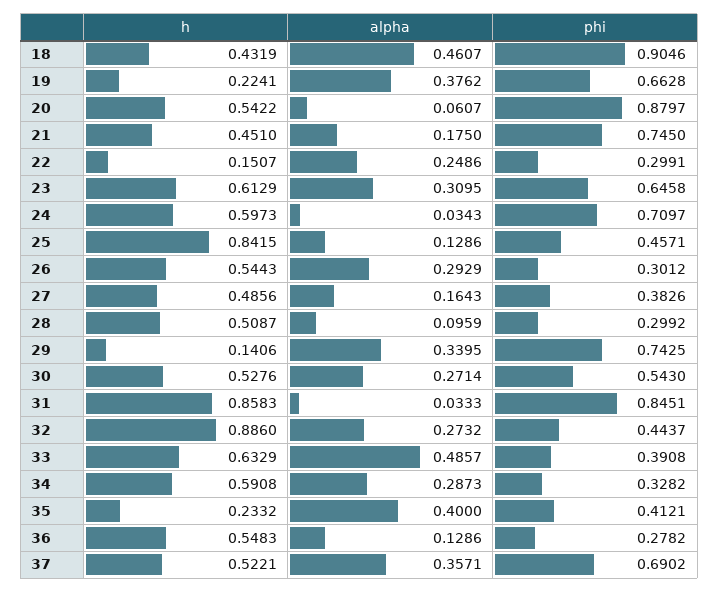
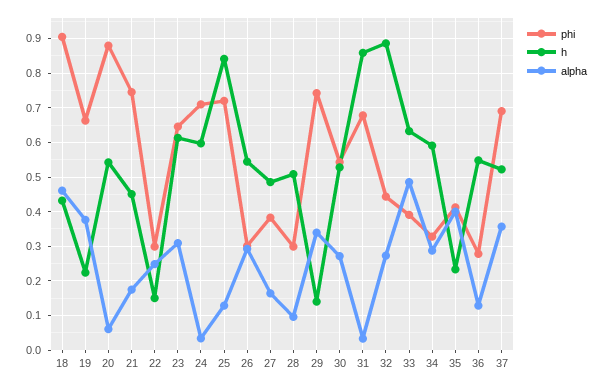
phi, 25: 0.4571 -> 0.72
phi, 31: 0.8451 -> 0.68

